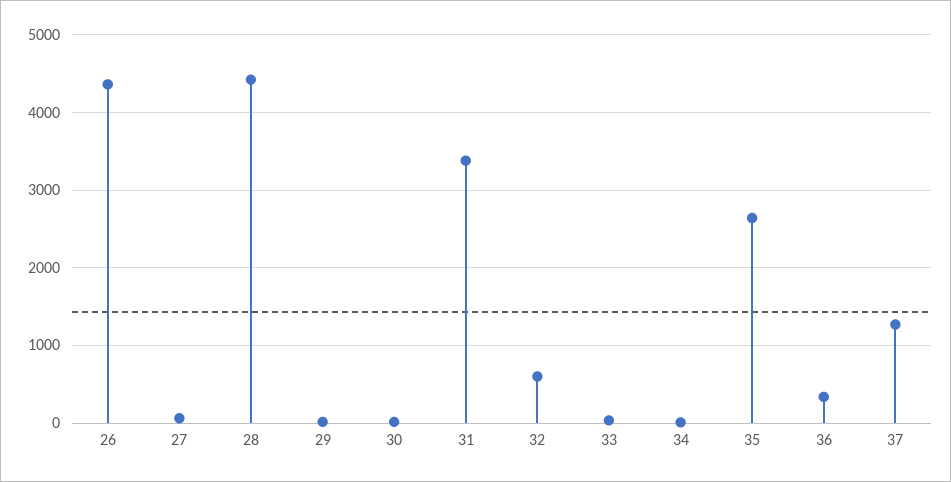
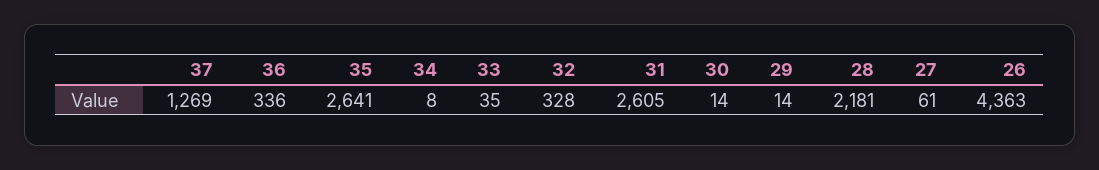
28: 4400 -> 2181
31: 3400 -> 2605
32: 600 -> 328

